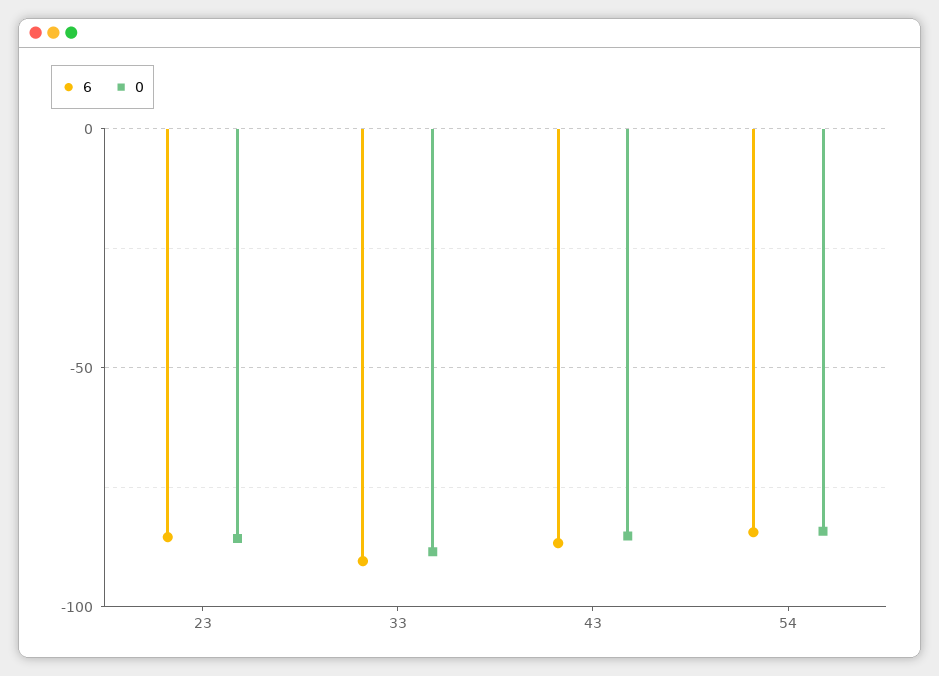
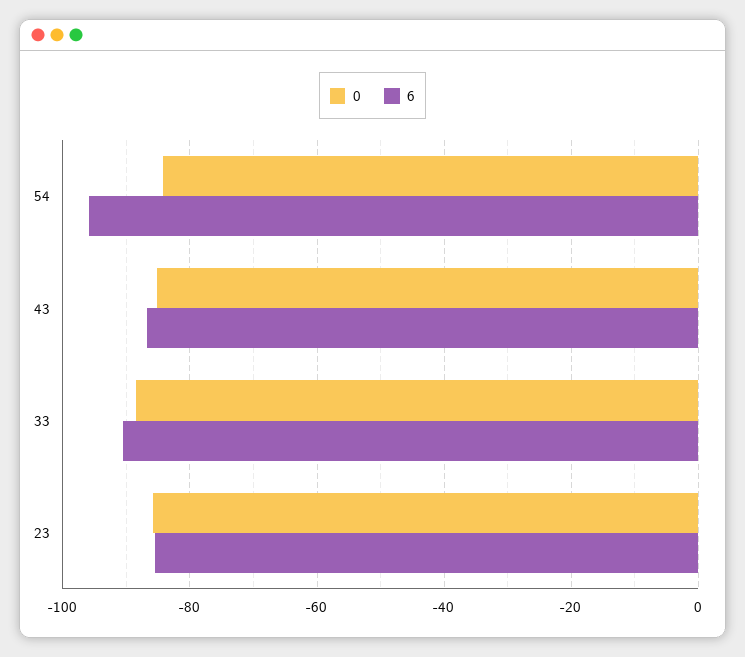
6, 54: -85 -> -96

